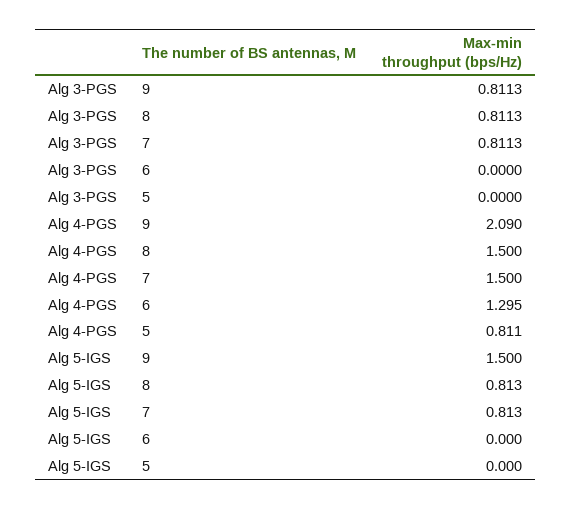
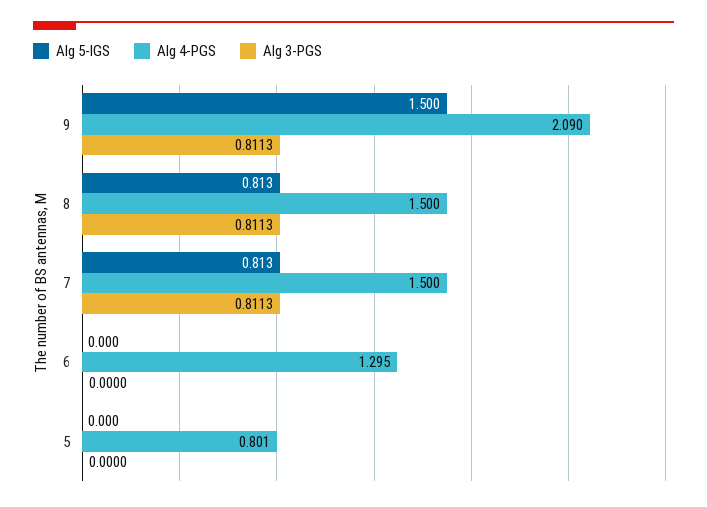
Alg 4-PGS, 5: 0.811 -> 0.801

